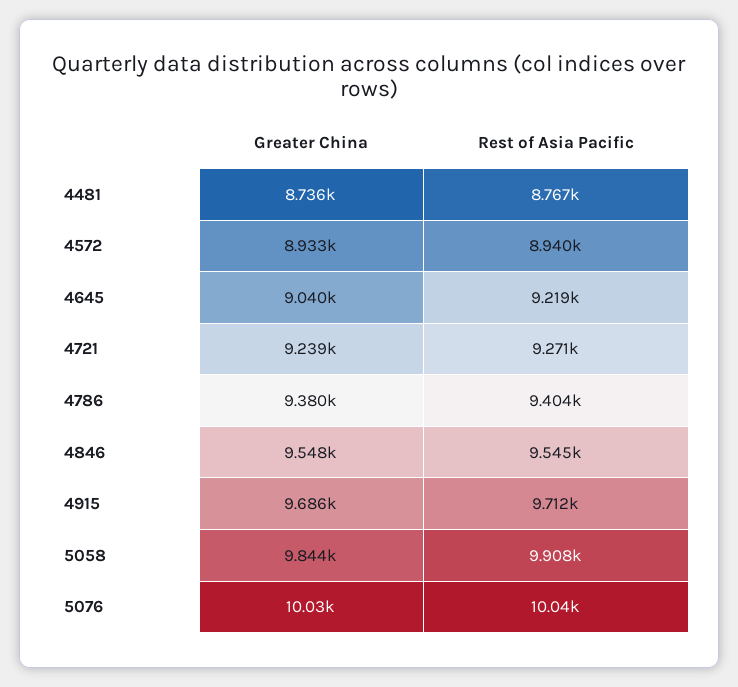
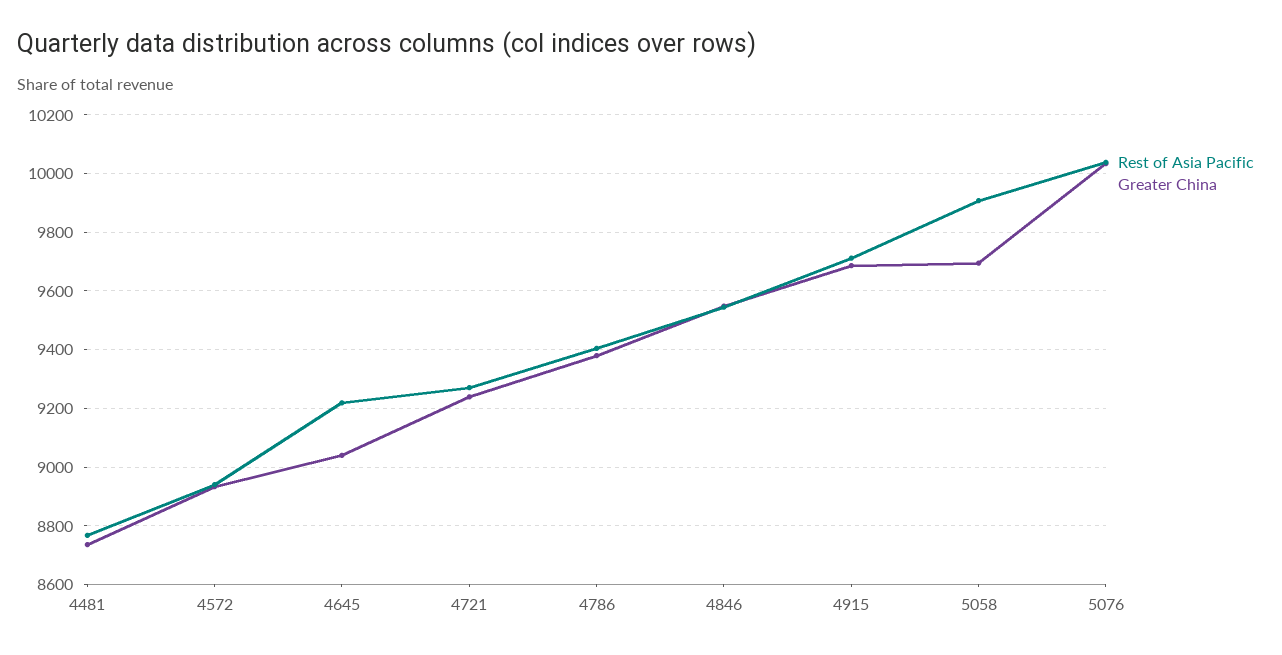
Greater China, 5058: 9844 -> 9700

